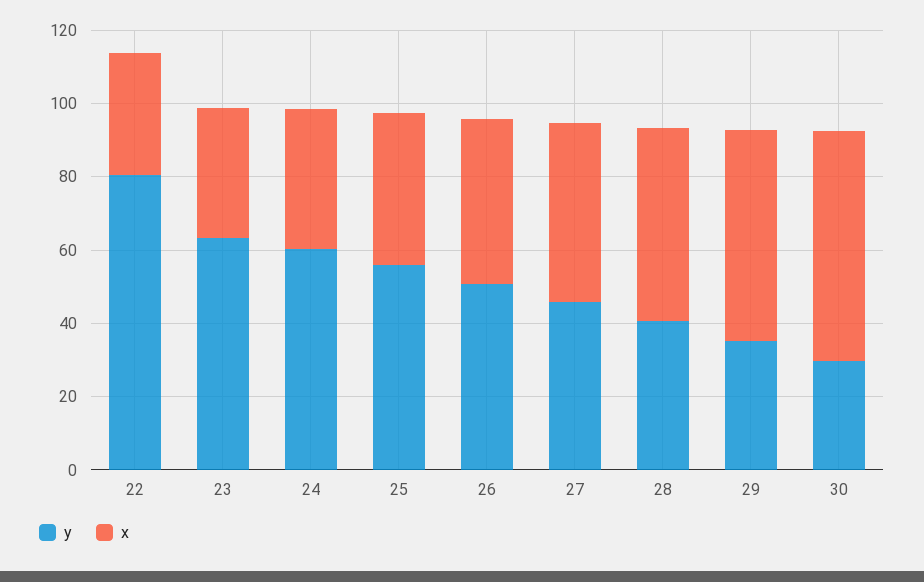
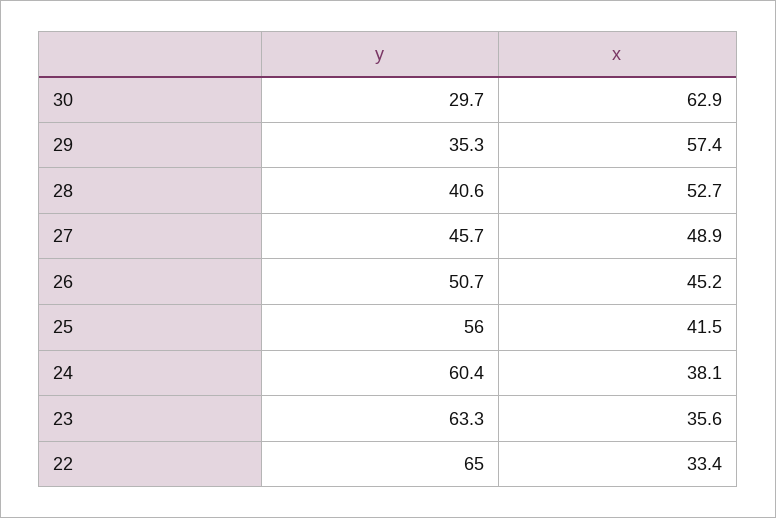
y, 22: 80 -> 65

